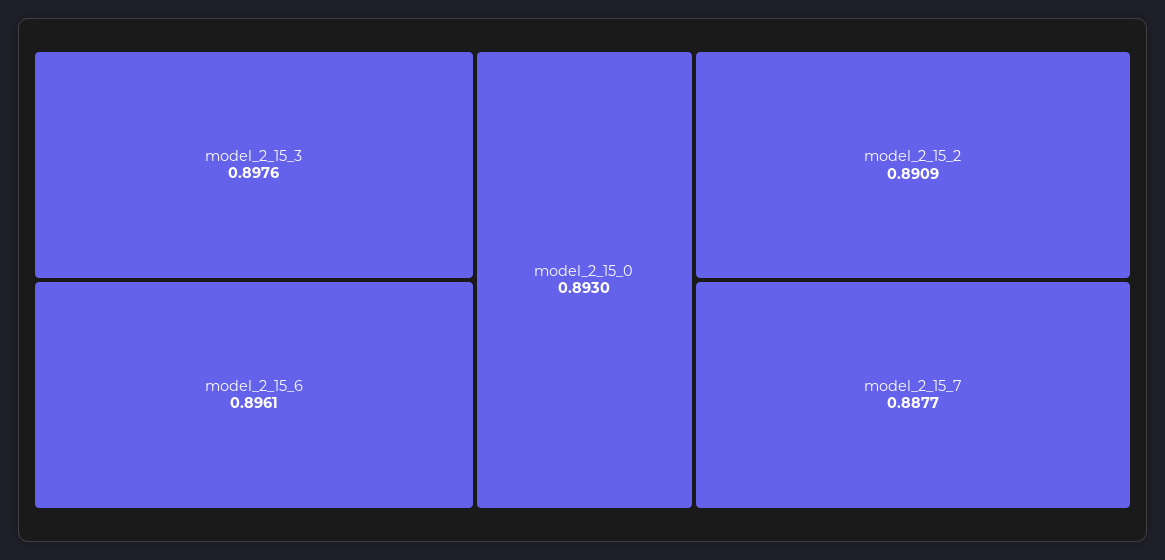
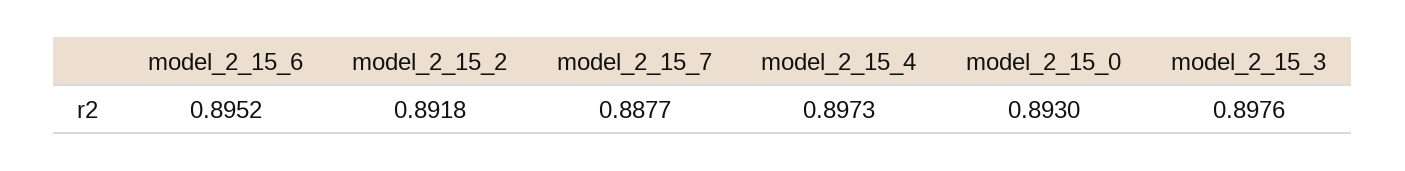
model_2_15_6: 0.8961 -> 0.8952
model_2_15_2: 0.8909 -> 0.8918
model_2_15_4: none -> 0.8973

